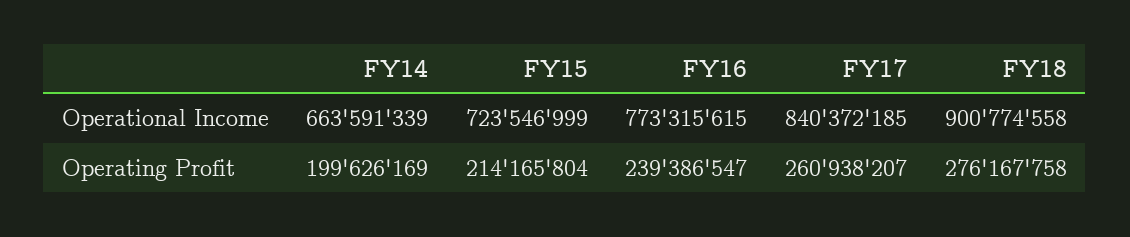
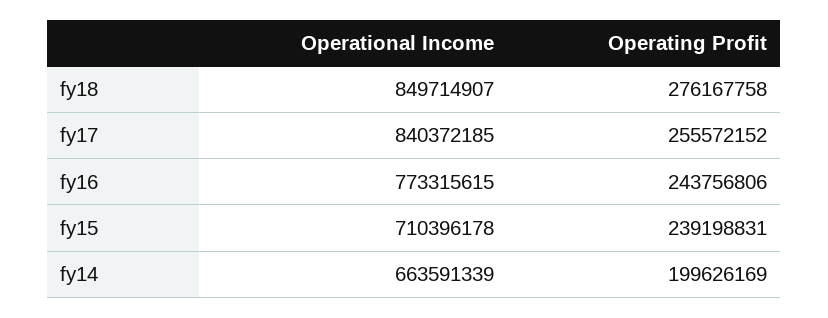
FY15, Operational Income: 723546999 -> 710396178
FY18, Operational Income: 900774558 -> 849714907
FY15, Operating Profit: 214165804 -> 239198831
FY16, Operating Profit: 239386547 -> 243756806
FY17, Operating Profit: 260938207 -> 255572152

